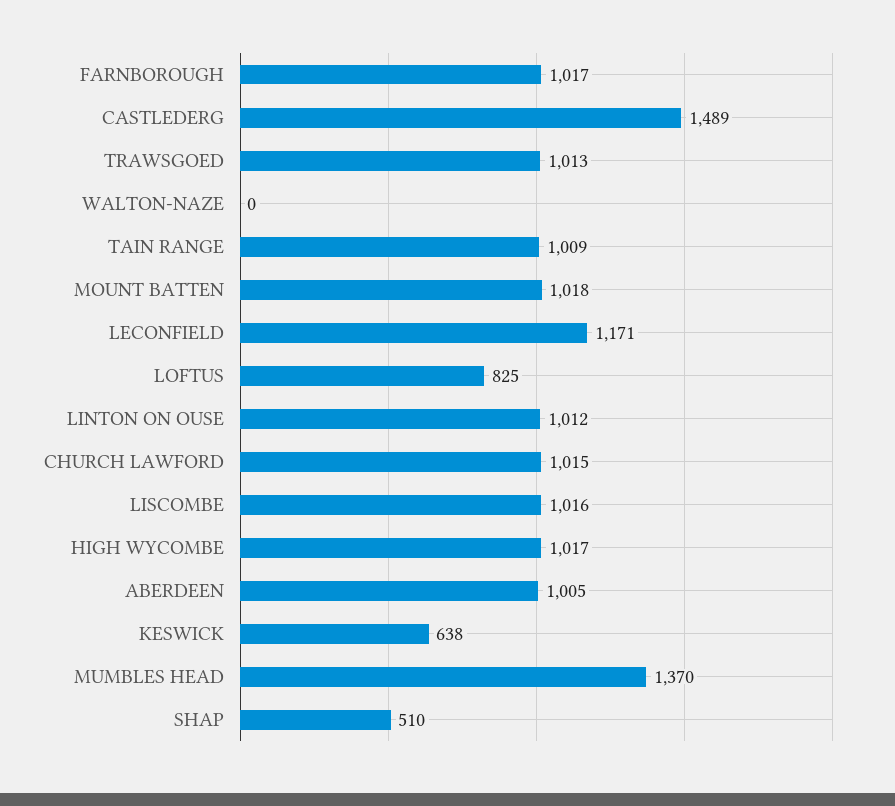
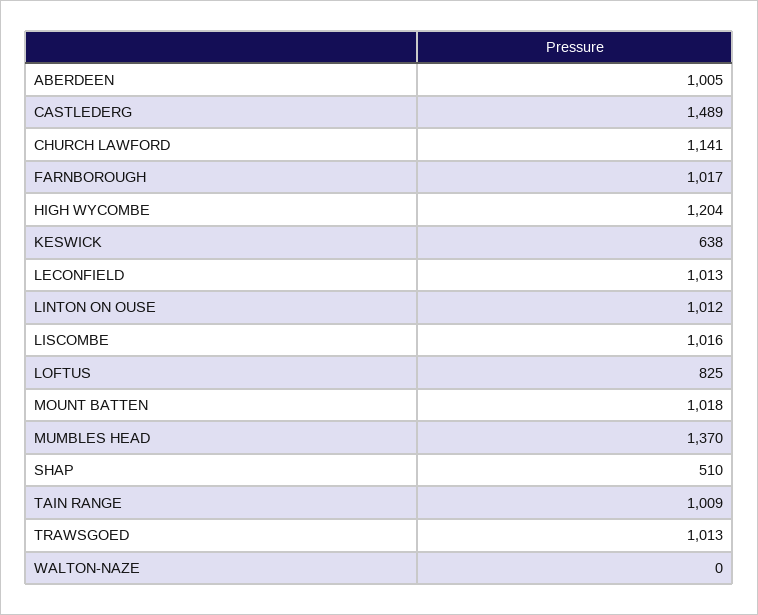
LECONFIELD: 1171 -> 1013
CHURCH LAWFORD: 1015 -> 1141
HIGH WYCOMBE: 1017 -> 1204

